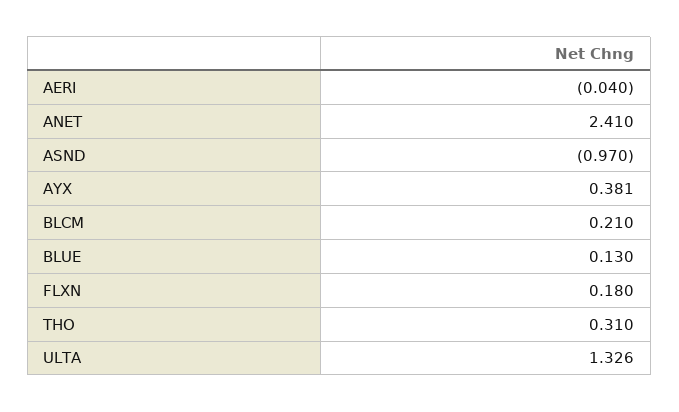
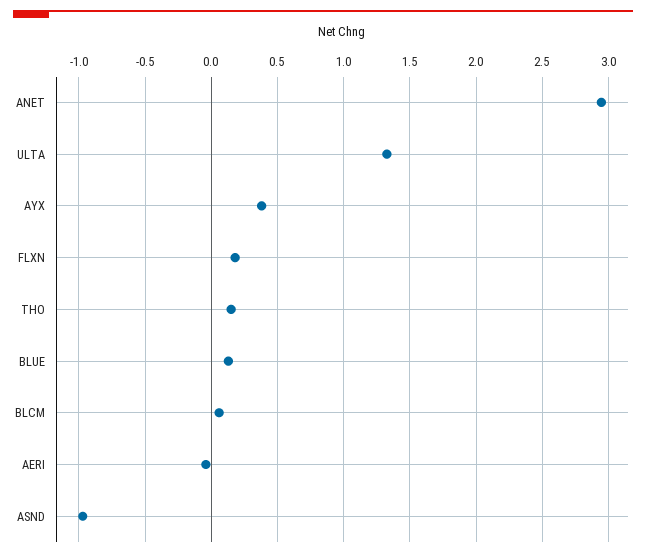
ANET: 2.41 -> 2.95
BLCM: 0.21 -> 0.05
THO: 0.31 -> 0.15

